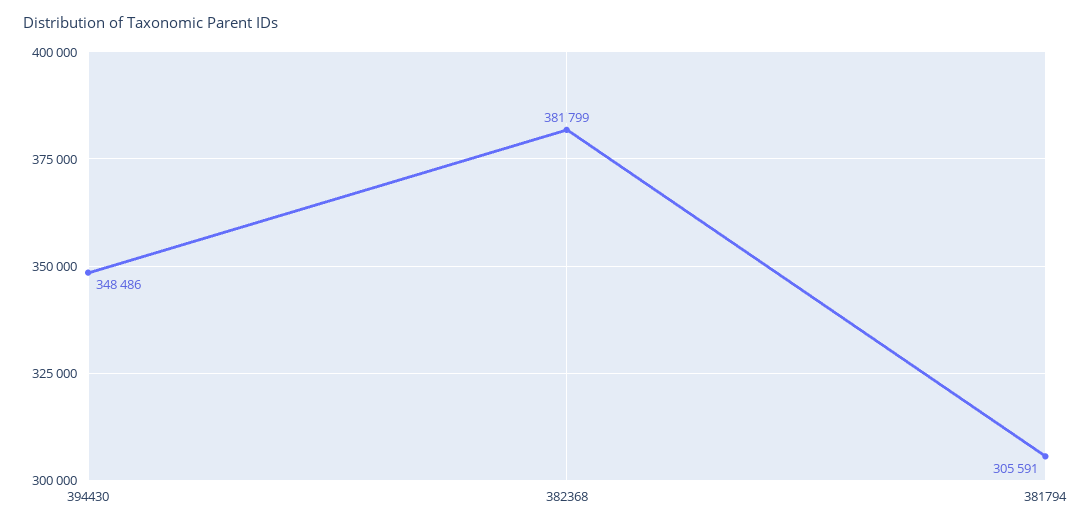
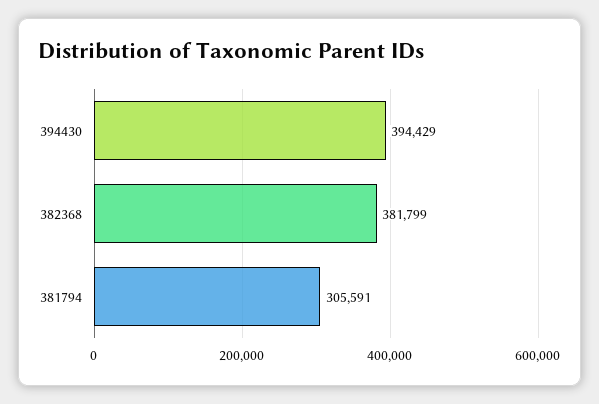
394430: 348486 -> 394429

